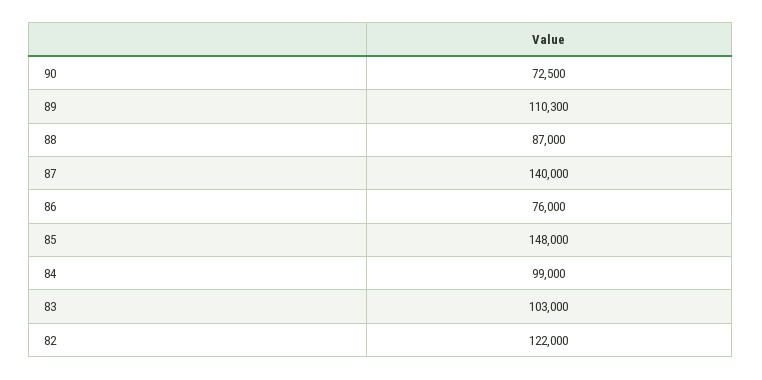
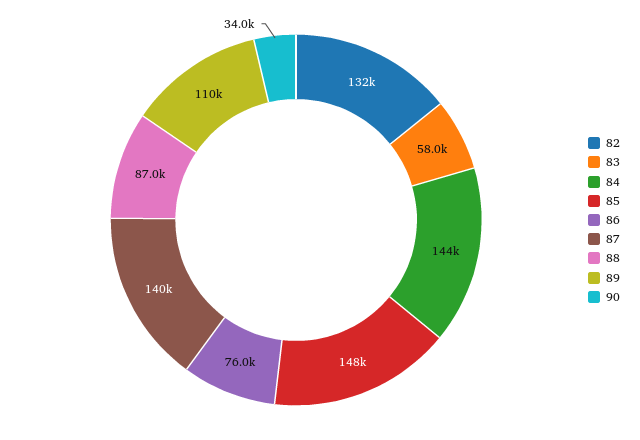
90: 72500 -> 34000
84: 99000 -> 144000
83: 103000 -> 58000
82: 122000 -> 132000

